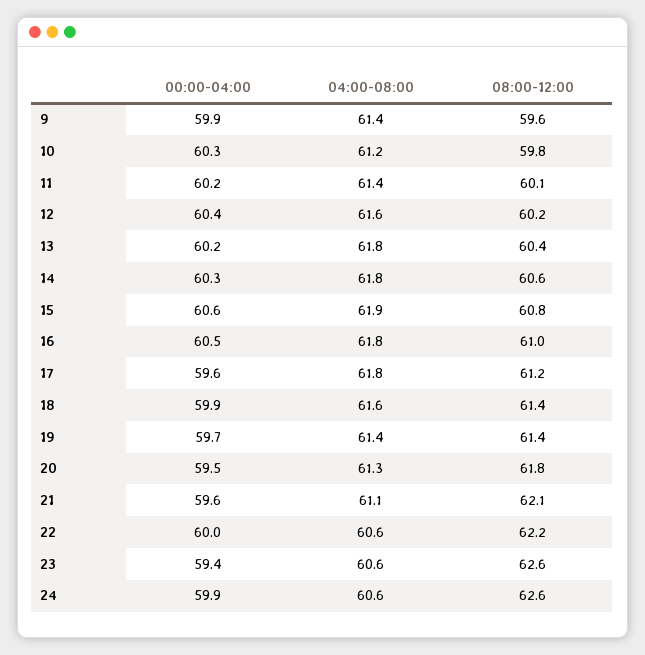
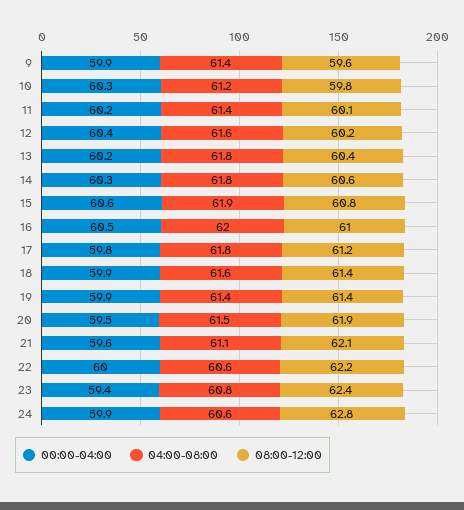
04:00-08:00, 16: 61.8 -> 62
00:00-04:00, 17: 59.6 -> 59.8
00:00-04:00, 19: 59.7 -> 59.9
04:00-08:00, 20: 61.3 -> 61.5
08:00-12:00, 20: 61.8 -> 61.9
04:00-08:00, 23: 60.6 -> 60.8
08:00-12:00, 23: 62.6 -> 62.4
08:00-12:00, 24: 62.6 -> 62.8

